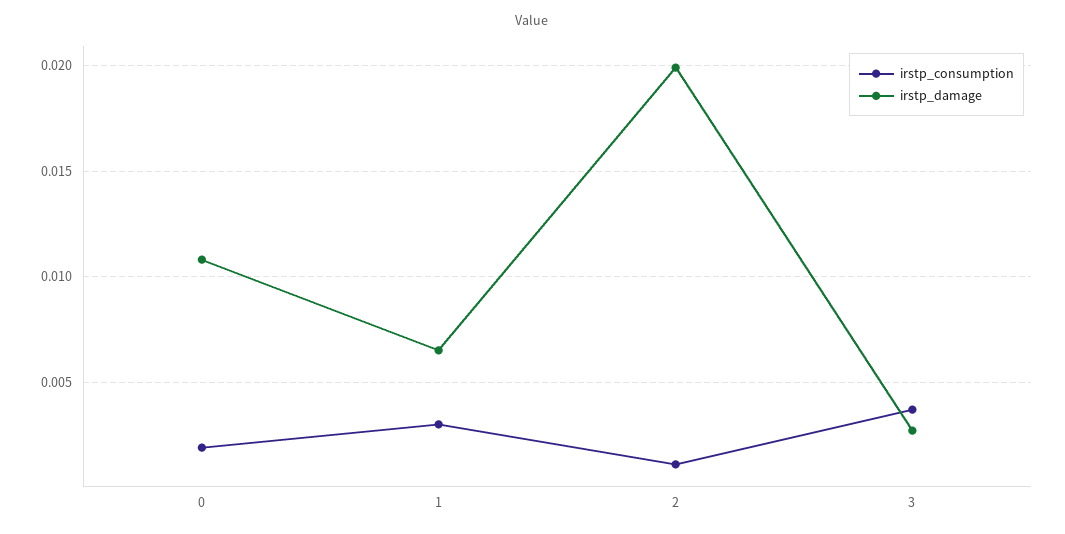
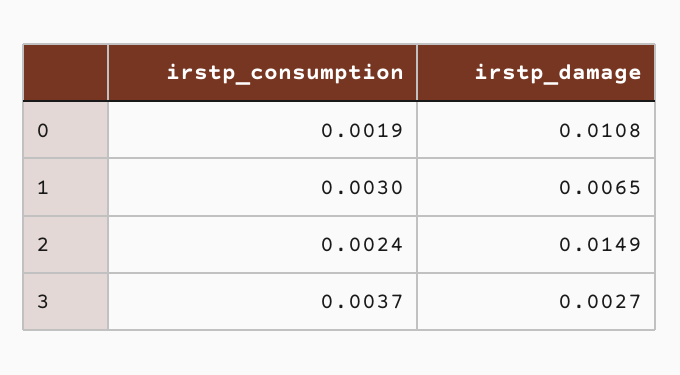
irstp_consumption, 2: 0.001 -> 0.0024
irstp_damage, 2: 0.02 -> 0.0149

